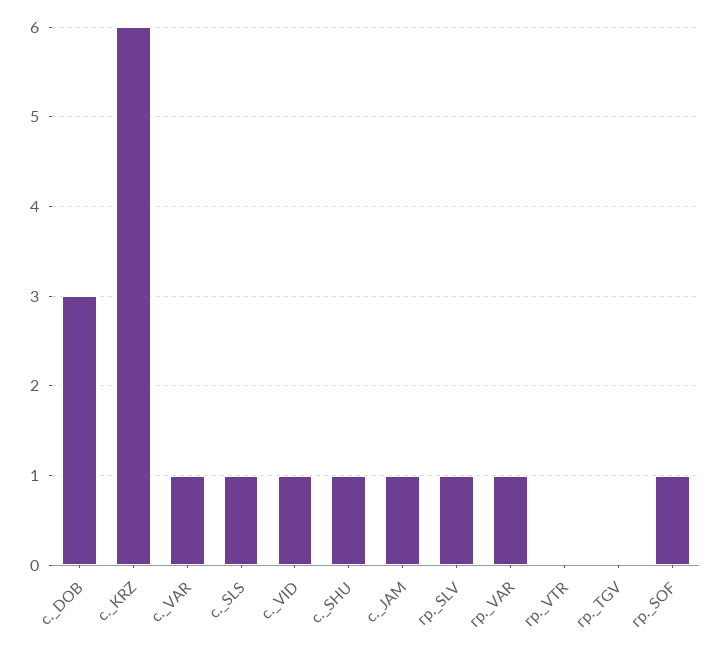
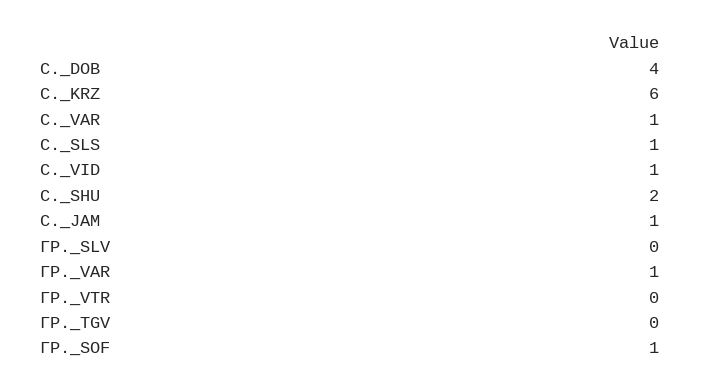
с._DOB: 3 -> 4
с._SHU: 1 -> 2
гр._SLV: 1 -> 0

